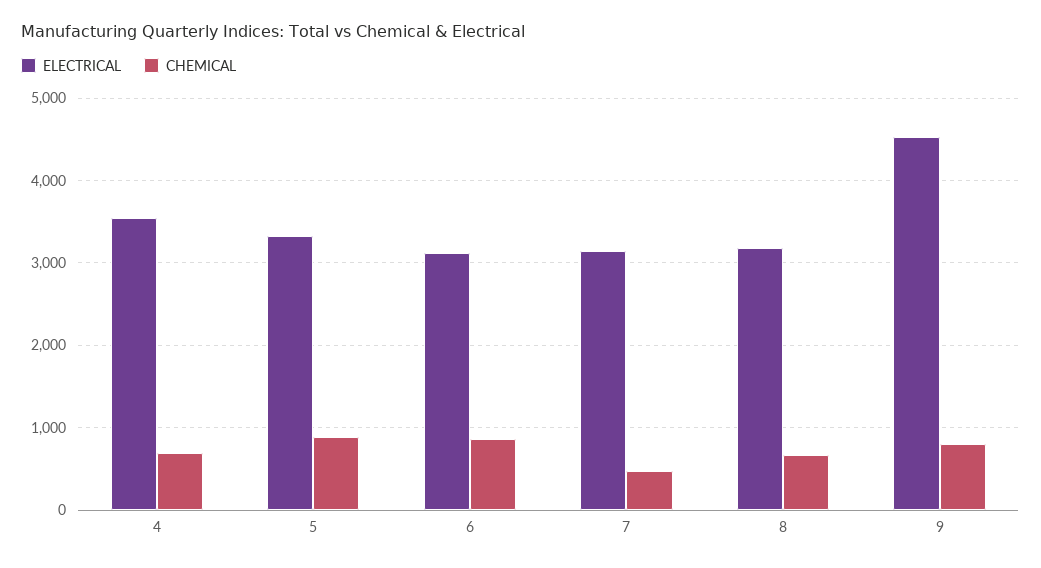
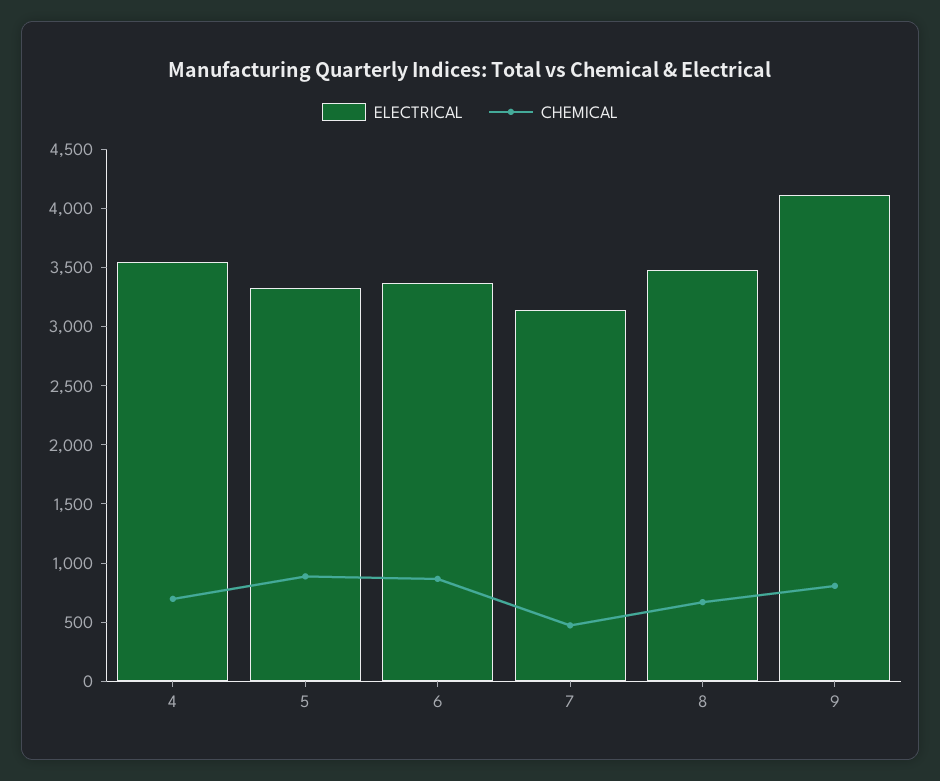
ELECTRICAL, 6: 3100 -> 3400
ELECTRICAL, 8: 3200 -> 3500
ELECTRICAL, 9: 4500 -> 4100

